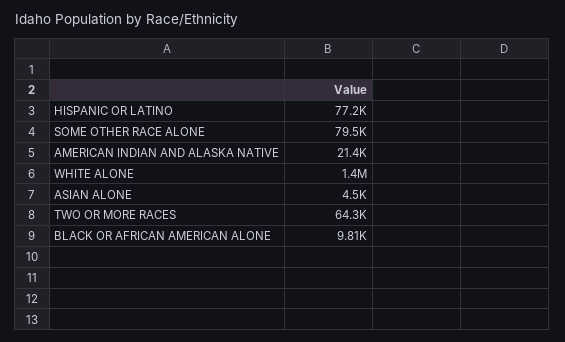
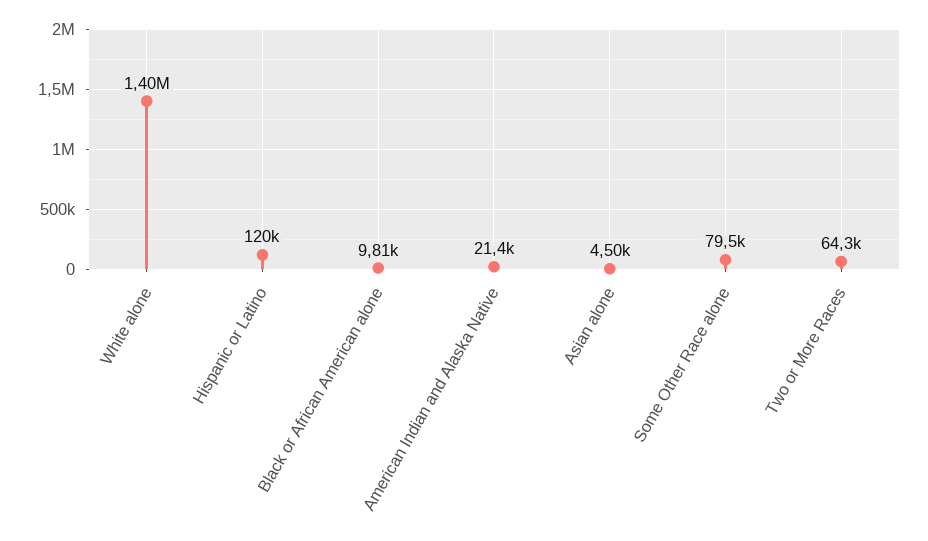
HISPANIC OR LATINO: 77200 -> 120000

